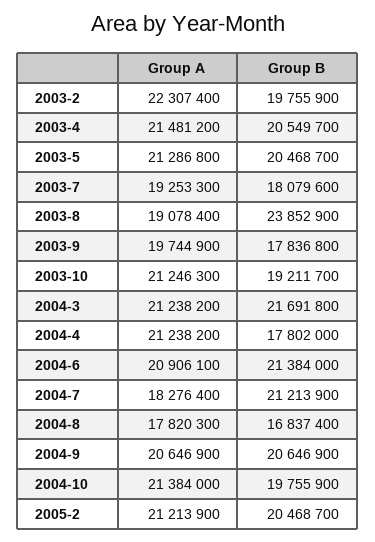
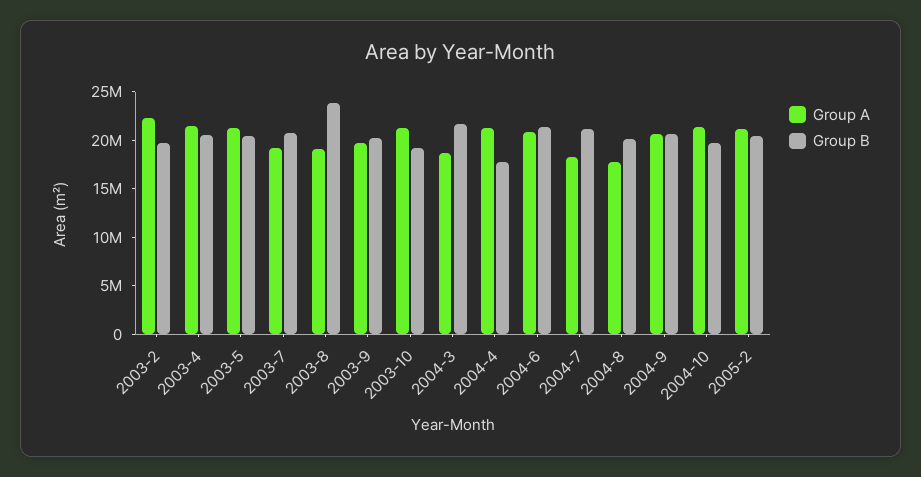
Group B, 2003-7: 18079600 -> 21000000
Group B, 2003-9: 17836800 -> 20000000
Group A, 2004-3: 21238200 -> 19000000
Group B, 2004-8: 16837400 -> 20000000

